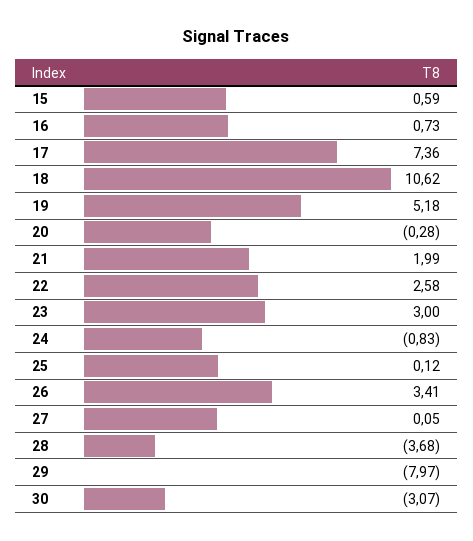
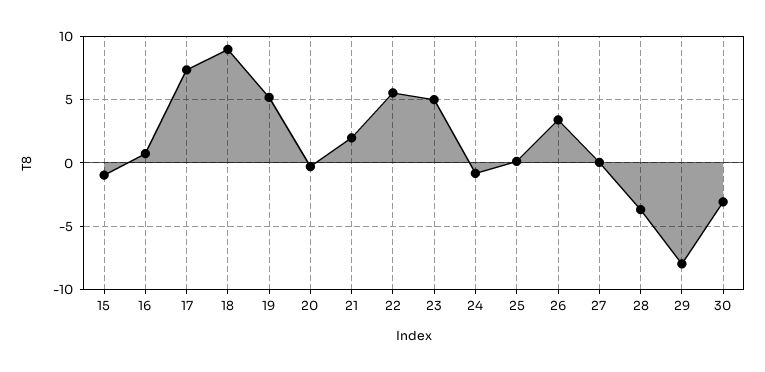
15: 0.59 -> -1
18: 10.62 -> 9
22: 2.58 -> 5.5
23: 3 -> 5

